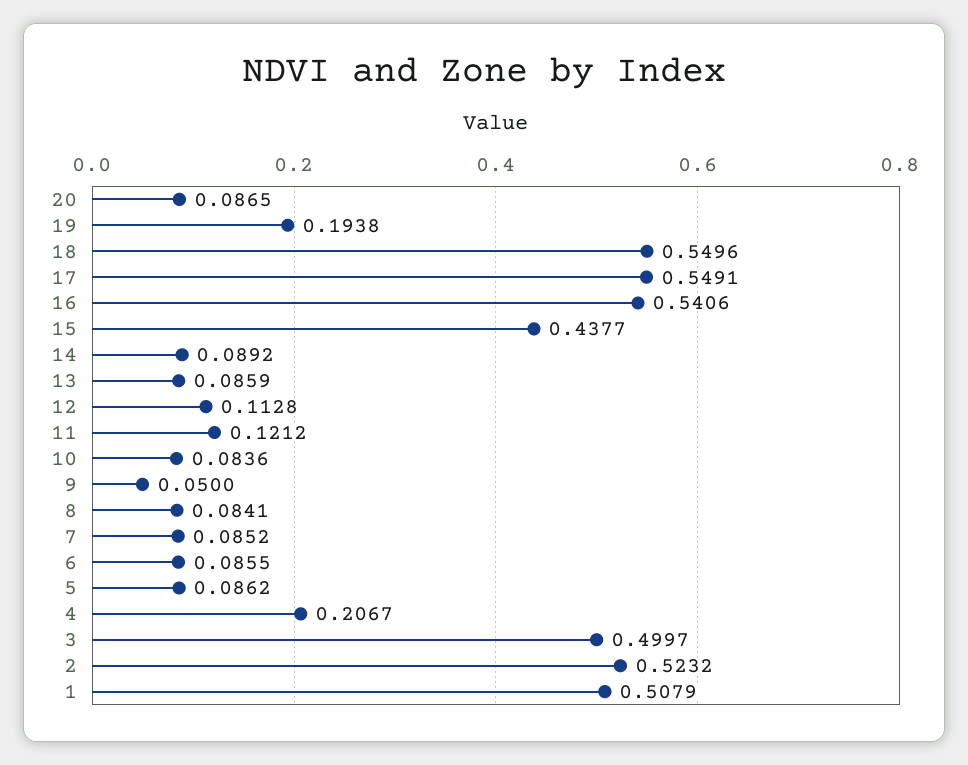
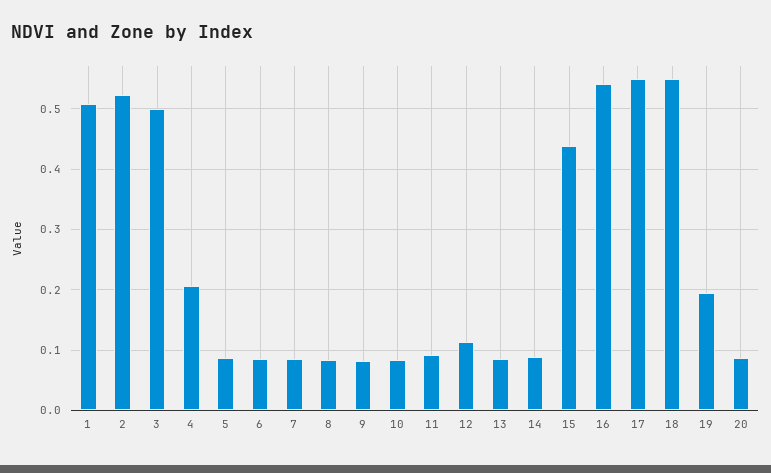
11: 0.1212 -> 0.09
9: 0.05 -> 0.08

